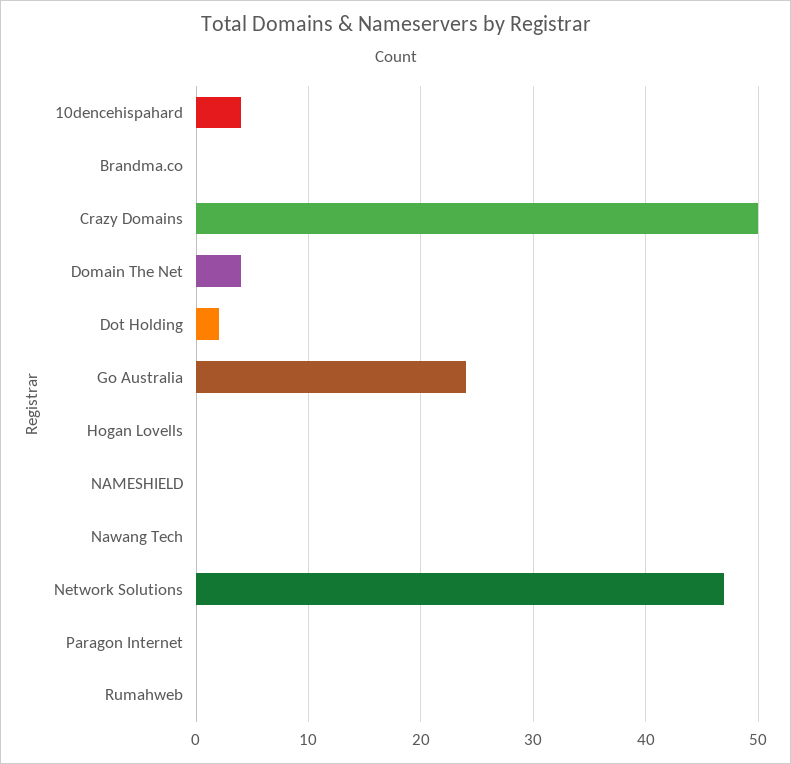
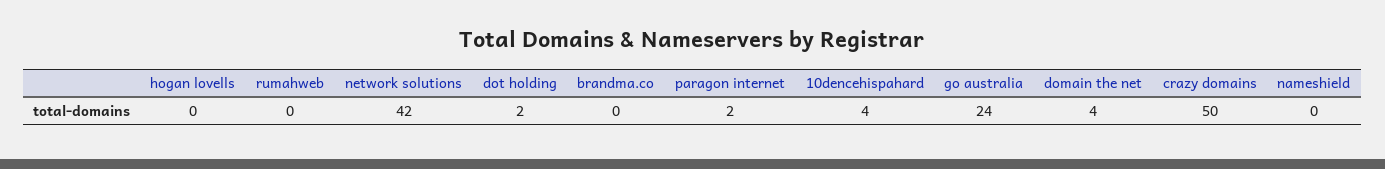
Nawang Tech: 0 -> none
Network Solutions: 47 -> 42
Paragon Internet: 0 -> 2

